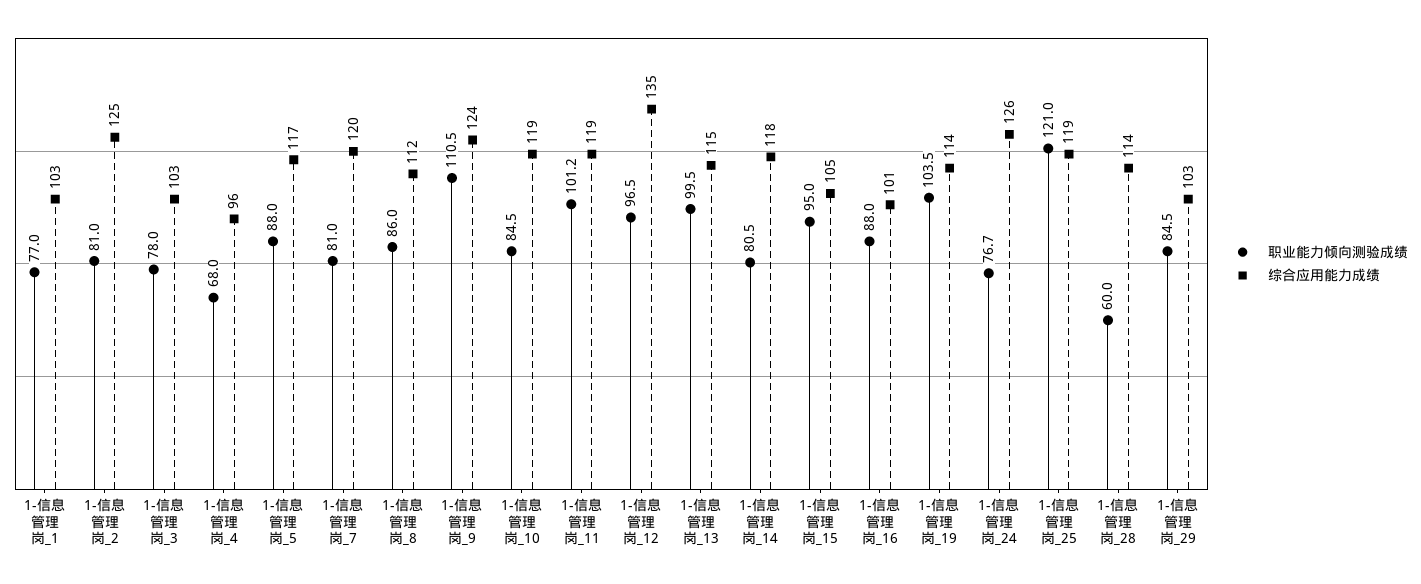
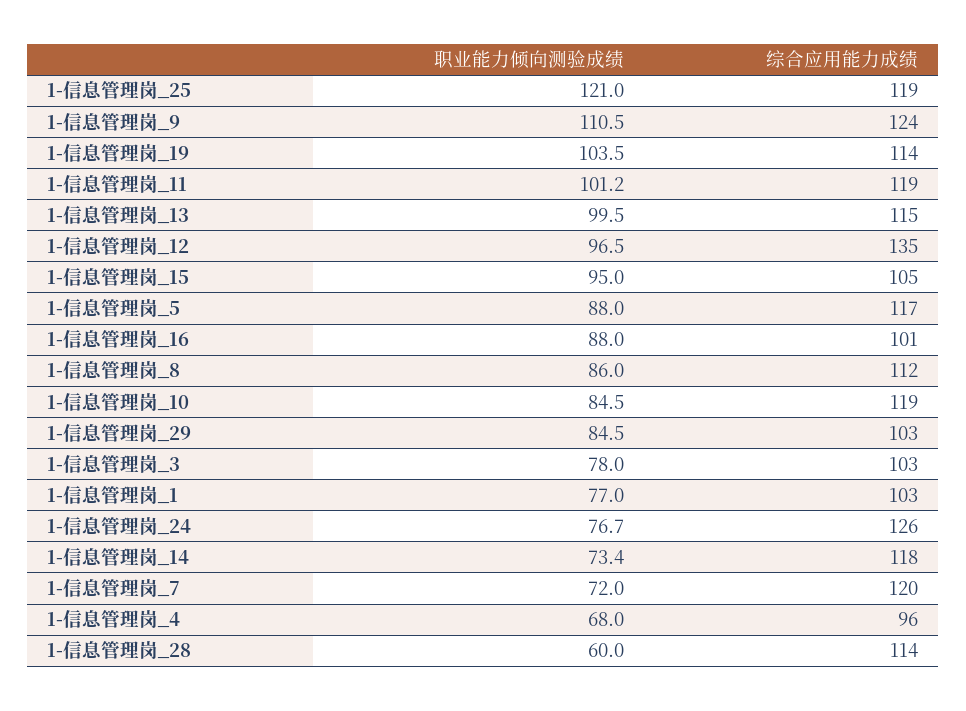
职业能力倾向测验成绩, 1-信息管理岗_2: 81 -> none
综合应用能力成绩, 1-信息管理岗_2: 125 -> none
职业能力倾向测验成绩, 1-信息管理岗_7: 81 -> 72
职业能力倾向测验成绩, 1-信息管理岗_14: 80.5 -> 73.4

